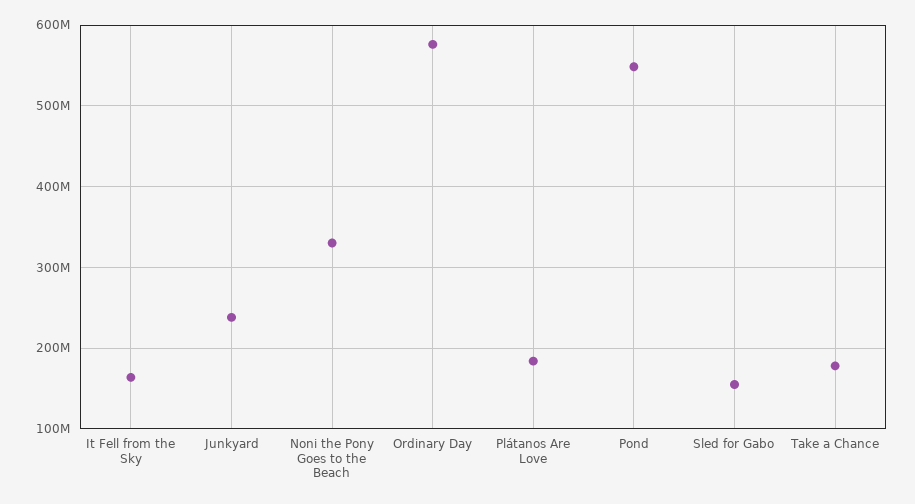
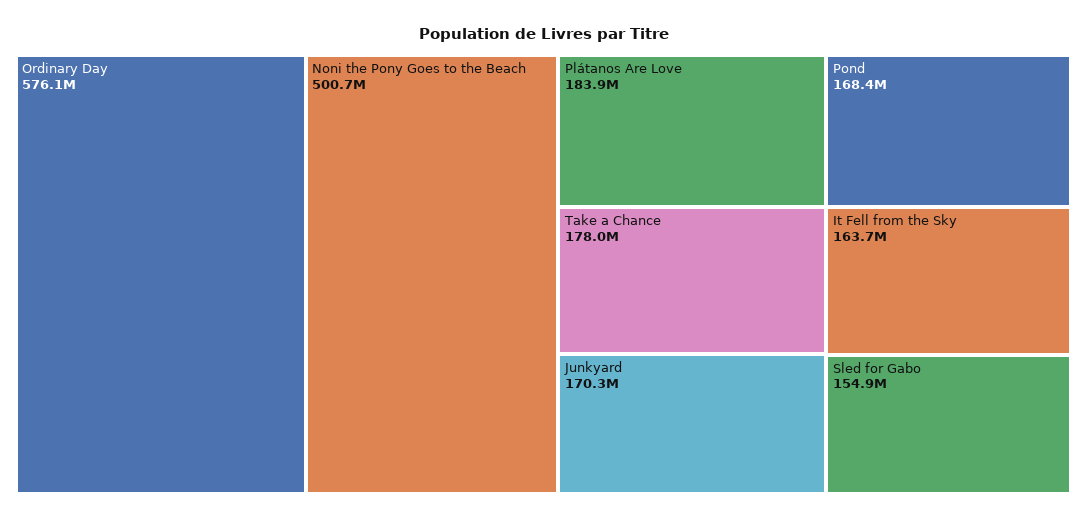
Junkyard: 240000000 -> 170300000
Noni the Pony Goes to the Beach: 330000000 -> 500700000
Pond: 550000000 -> 168400000

